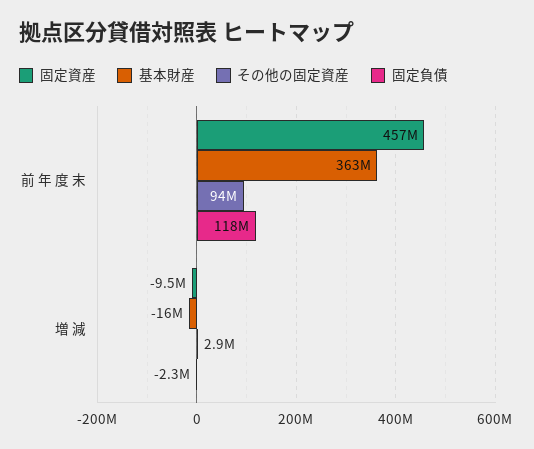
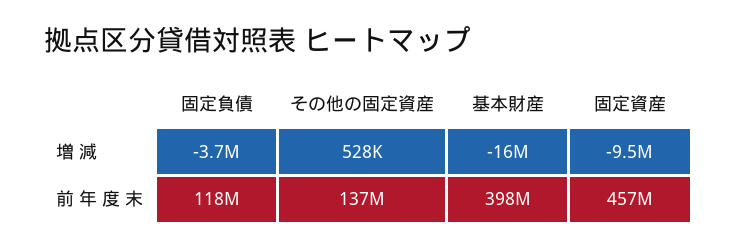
基本財産, 前 年 度 末: 363000000 -> 398000000
その他の固定資産, 前 年 度 末: 94000000 -> 137000000
その他の固定資産, 増 減: 2900000 -> 528000
固定負債, 増 減: -2300000 -> -3700000

